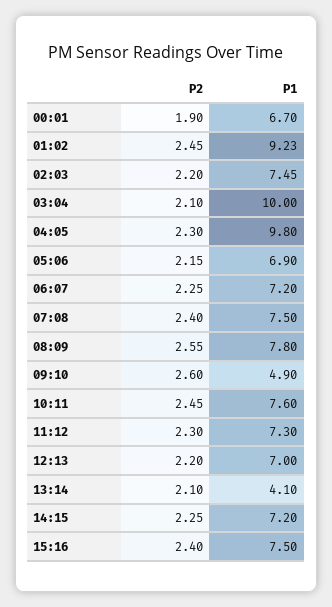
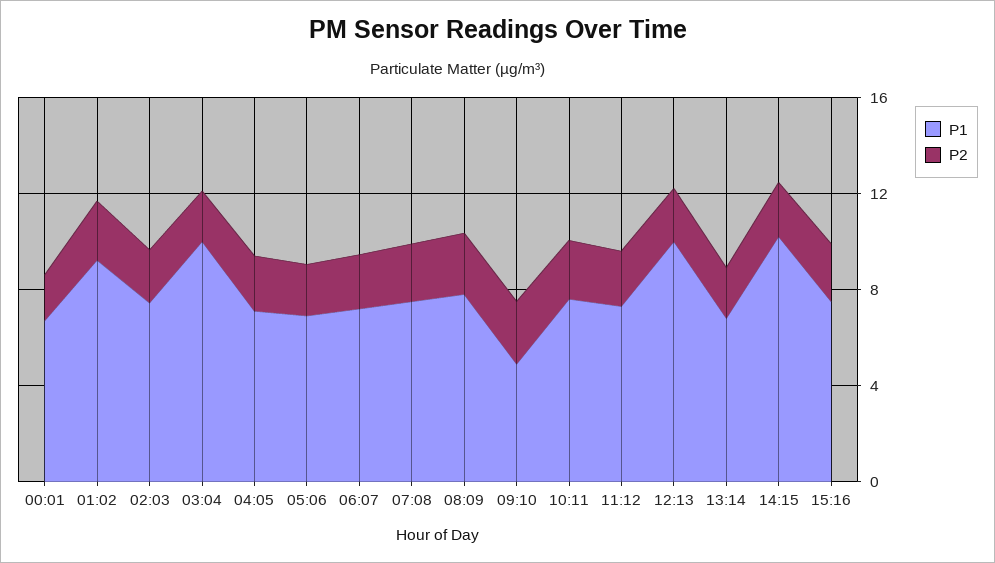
P1, 04:05: 9.8 -> 7
P1, 12:13: 7 -> 10
P1, 13:14: 4.1 -> 7
P1, 14:15: 7.2 -> 10

